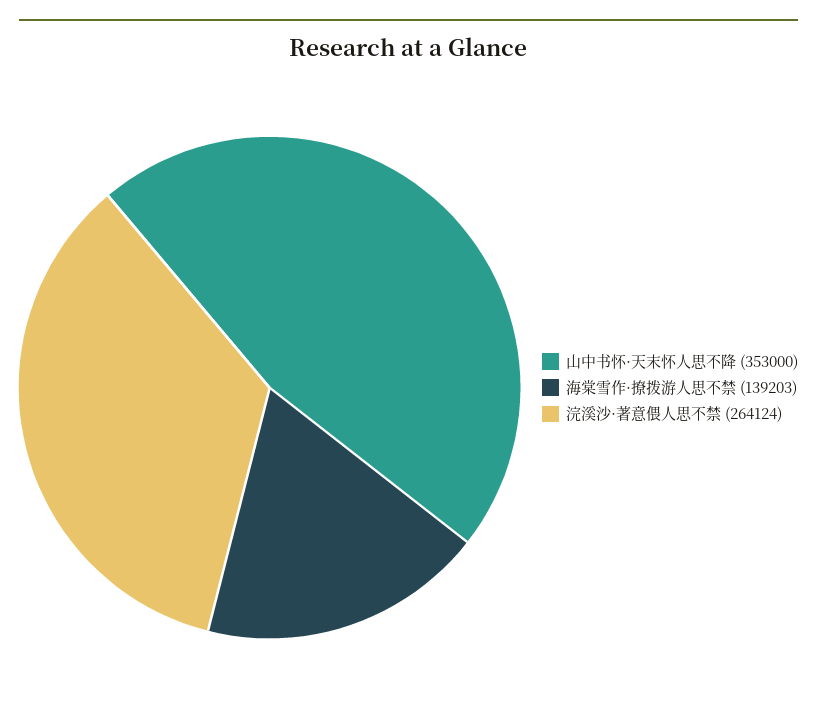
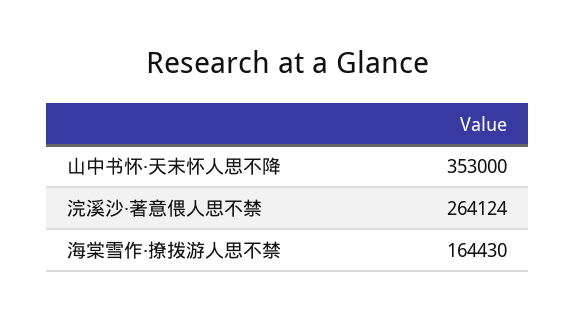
海棠雪作·撩拨游人思不禁: 139203 -> 164430

